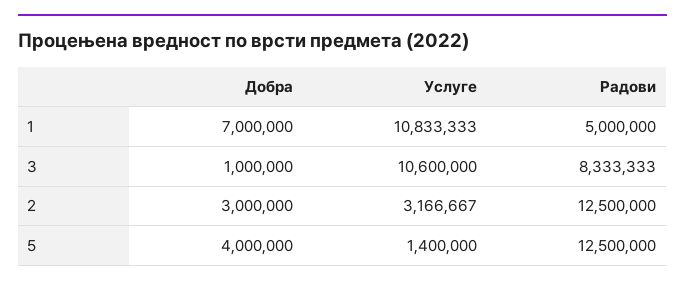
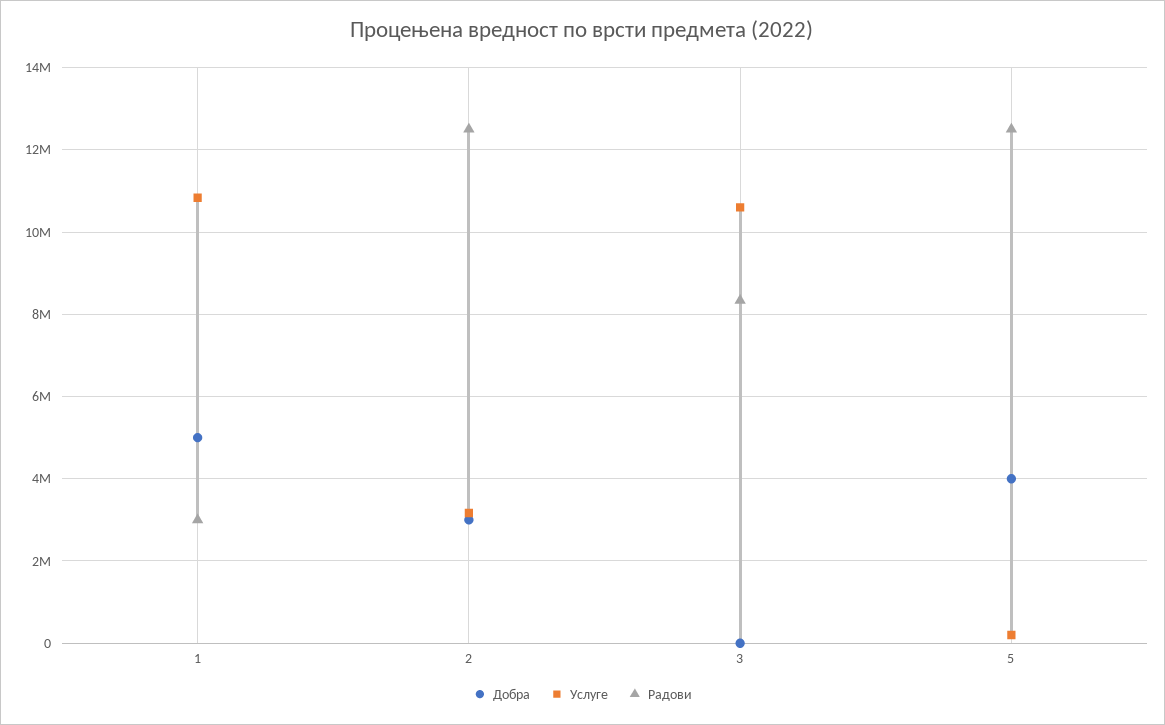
Добра, 1: 7000000 -> 5000000
Радови, 1: 5000000 -> 3000000
Добра, 3: 1000000 -> 0
Услуге, 5: 1400000 -> 200000

